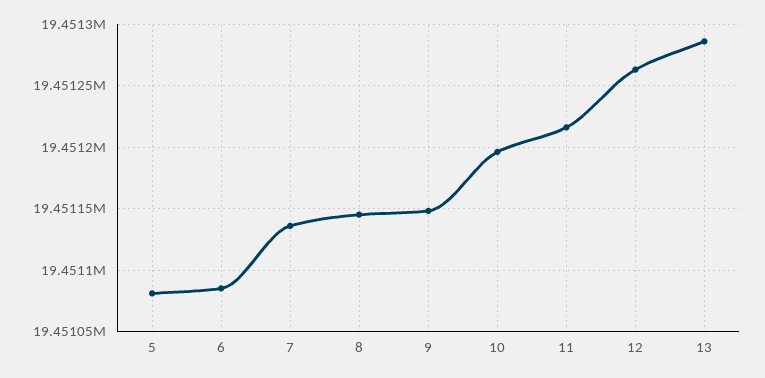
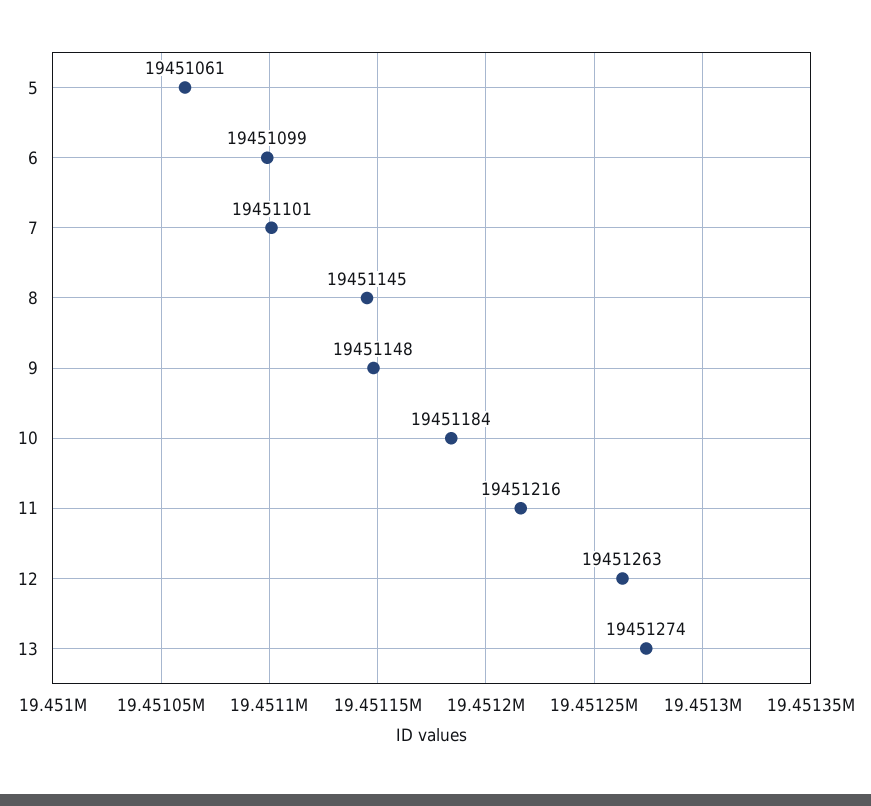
5: 19451080 -> 19451061
6: 19451085 -> 19451099
7: 19451135 -> 19451101
10: 19451195 -> 19451184
13: 19451285 -> 19451274

